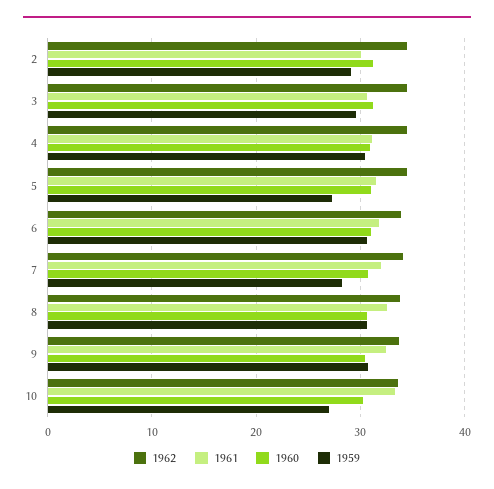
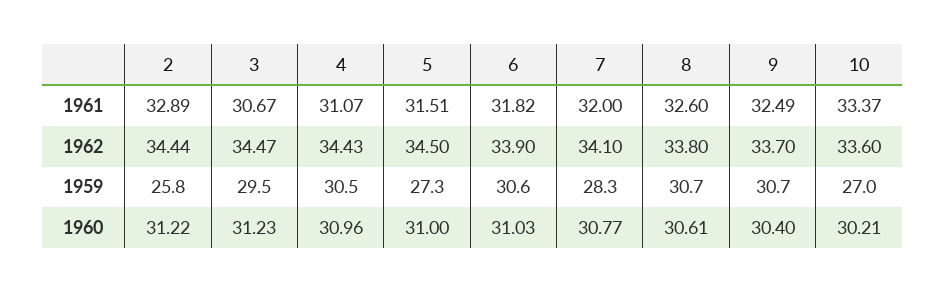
1961, 2: 30 -> 32.89
1959, 2: 29 -> 25.8

